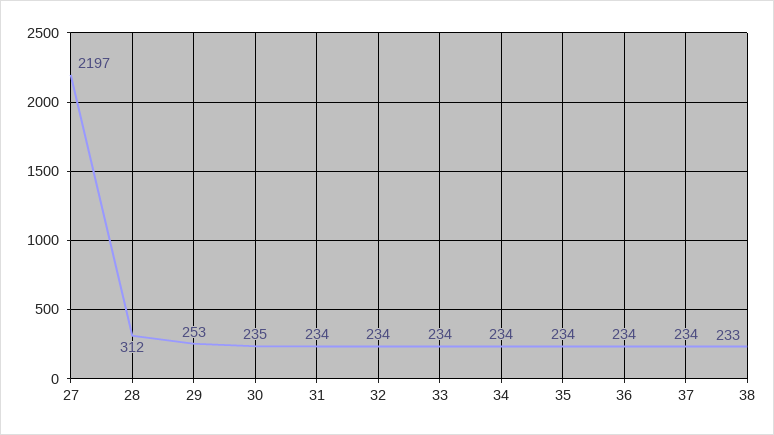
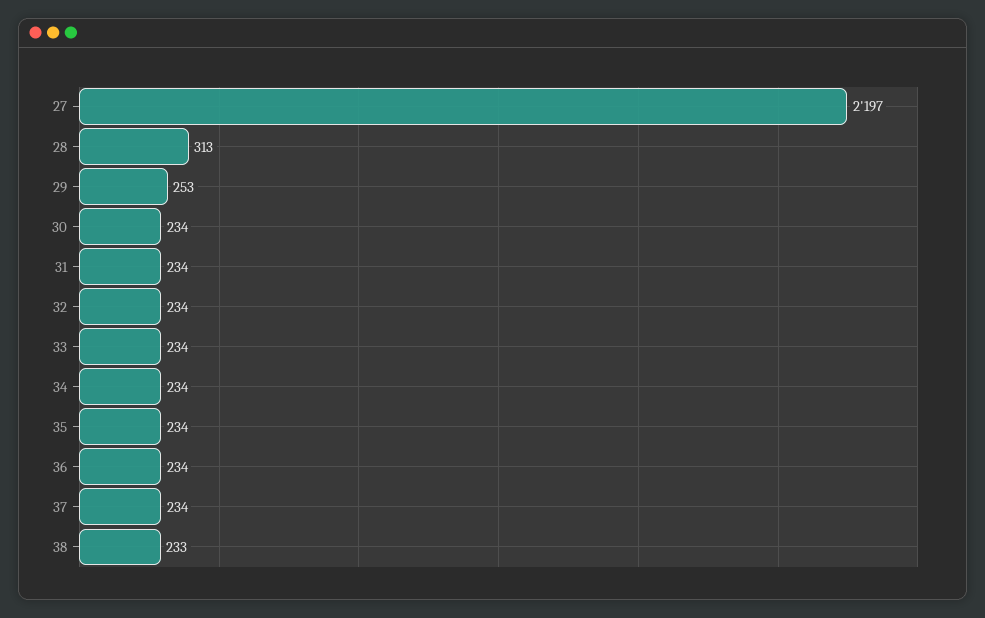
28: 312 -> 313
30: 235 -> 234

